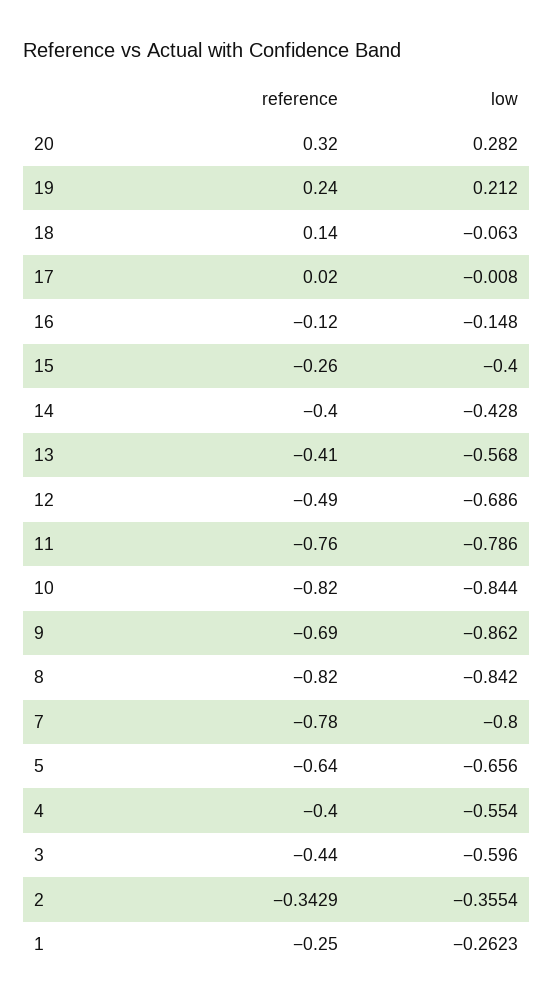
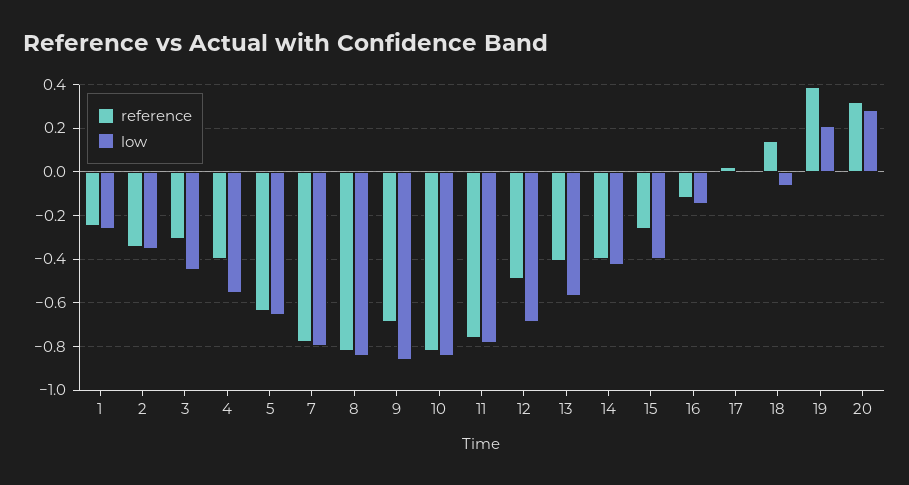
reference, 19: 0.24 -> 0.4
reference, 3: -0.44 -> -0.3
low, 3: -0.596 -> -0.45

